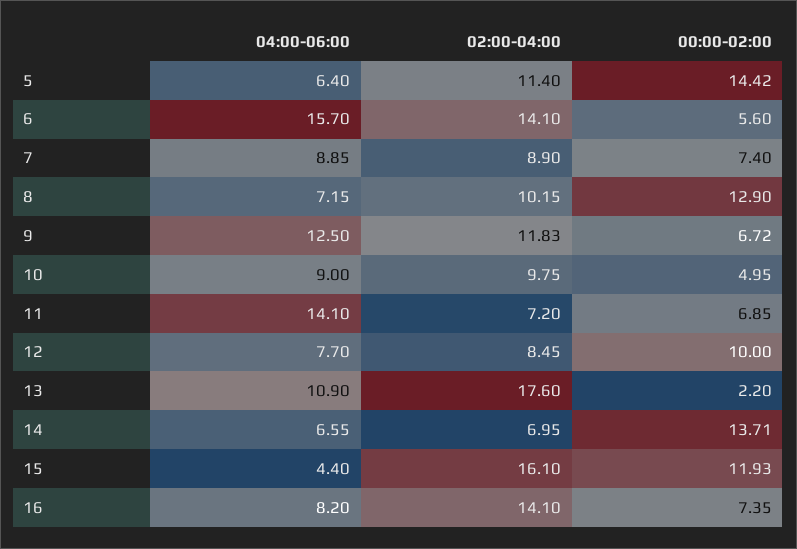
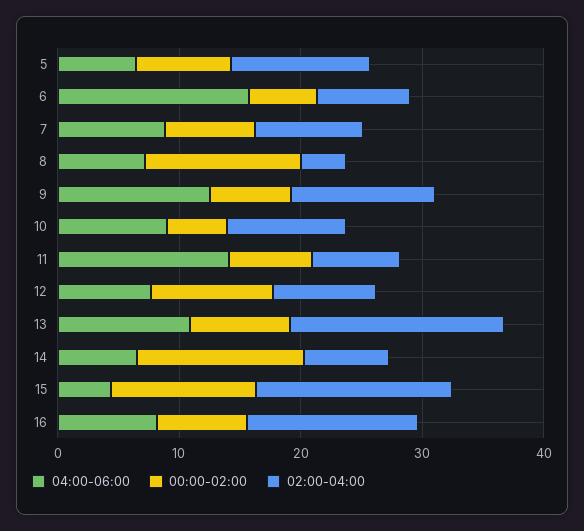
00:00-02:00, 5: 14.42 -> 8
02:00-04:00, 6: 14.1 -> 8
02:00-04:00, 8: 10.15 -> 4
00:00-02:00, 13: 2.2 -> 8

